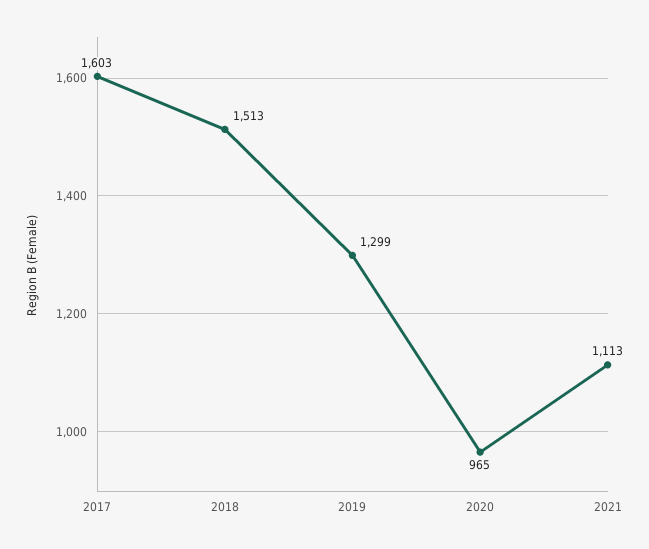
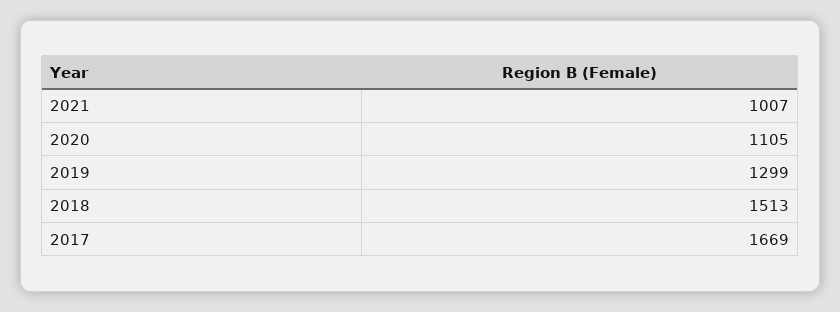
2017: 1603 -> 1669
2020: 965 -> 1105
2021: 1113 -> 1007

